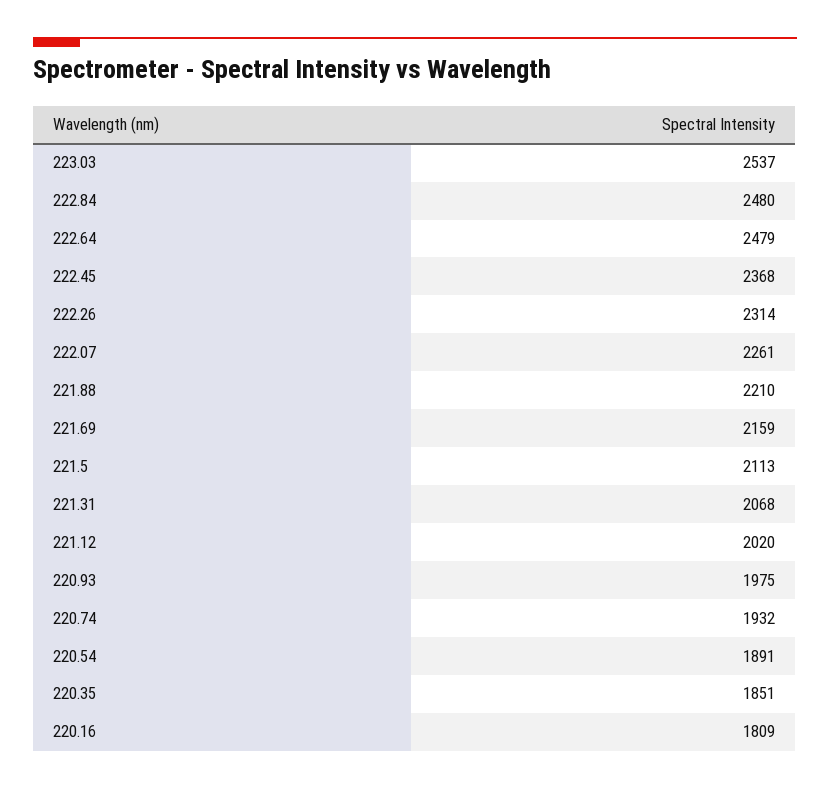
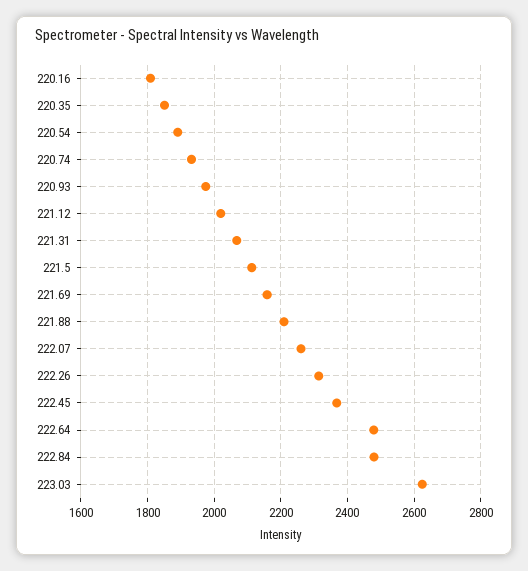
223.03: 2537 -> 2620

